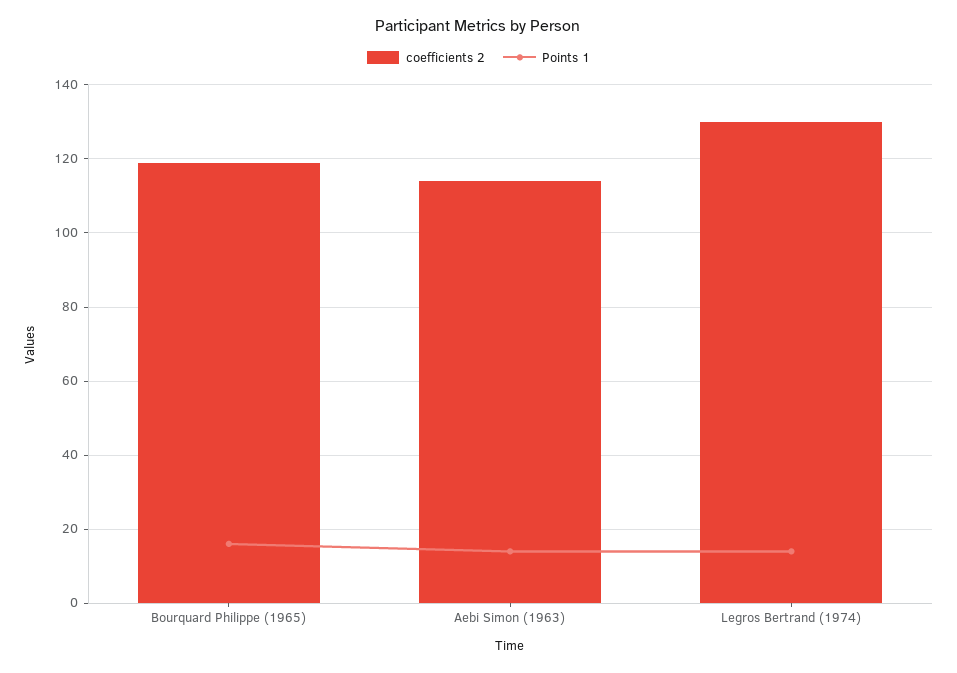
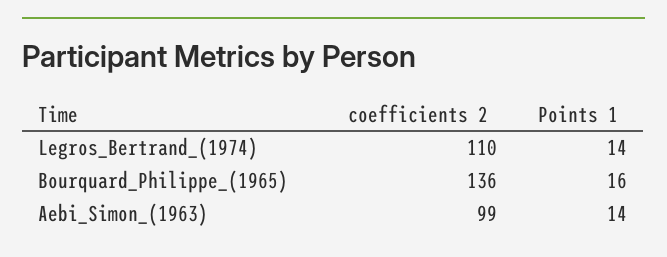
coefficients 2, Bourquard Philippe (1965): 120 -> 136
coefficients 2, Aebi Simon (1963): 115 -> 99
coefficients 2, Legros Bertrand (1974): 130 -> 110

